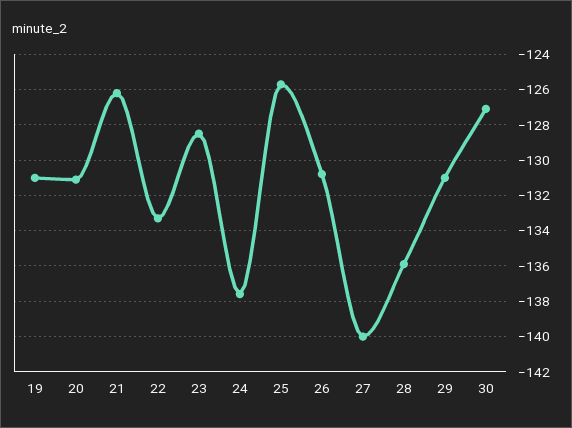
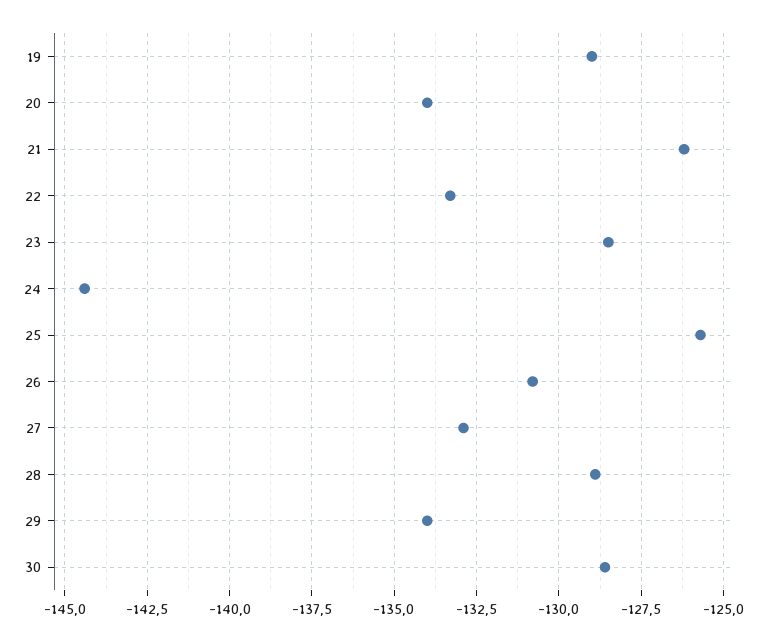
19: -131 -> -129
20: -131 -> -134
24: -137.5 -> -144.5
27: -140 -> -133
28: -136 -> -129
29: -131 -> -134
30: -127 -> -128.5

